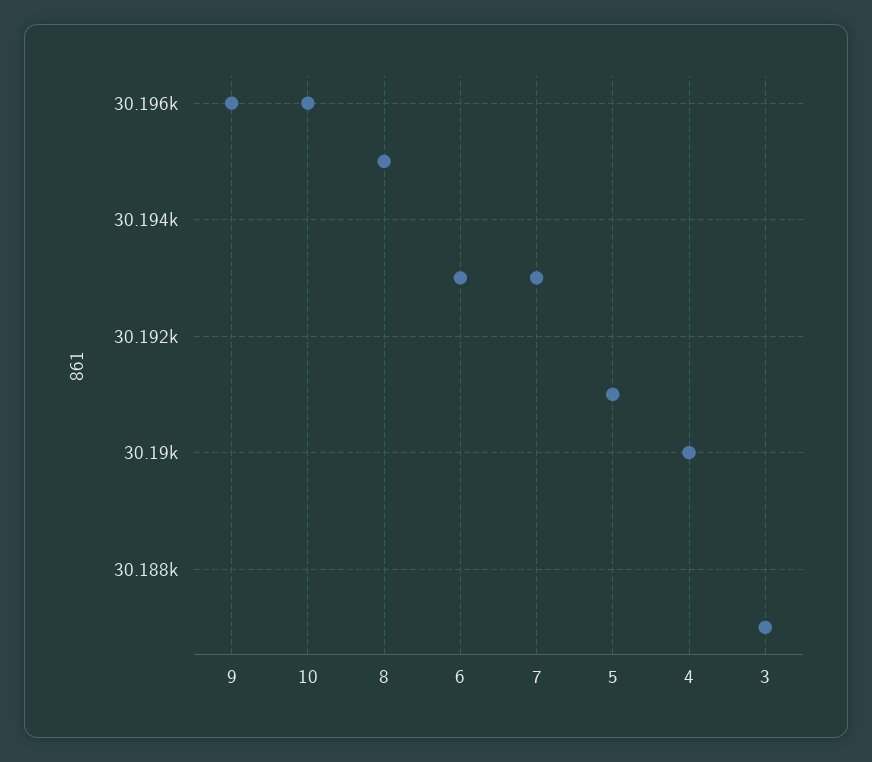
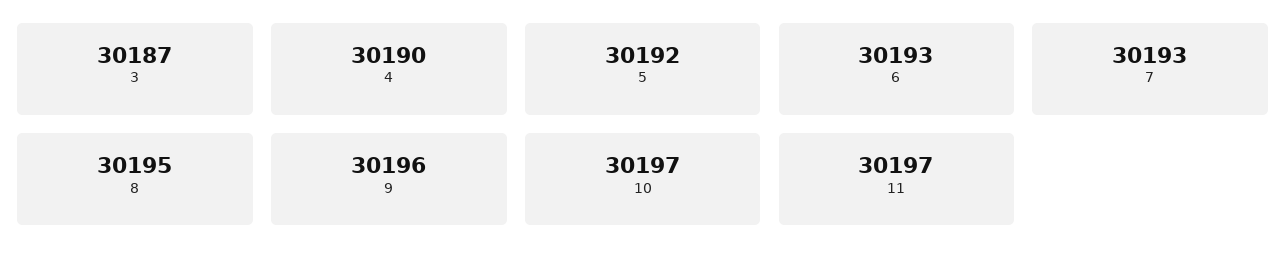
10: 30196 -> 30197
5: 30191 -> 30192
11: none -> 30197

